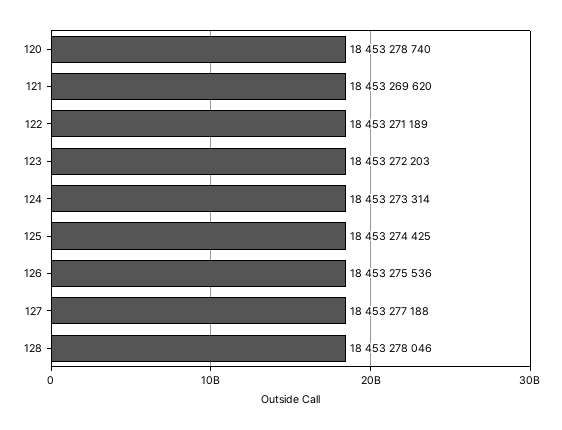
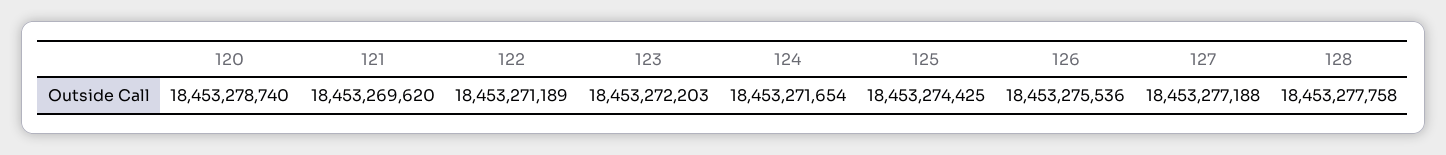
124: 18453273314 -> 18453271654
128: 18453278046 -> 18453277758

